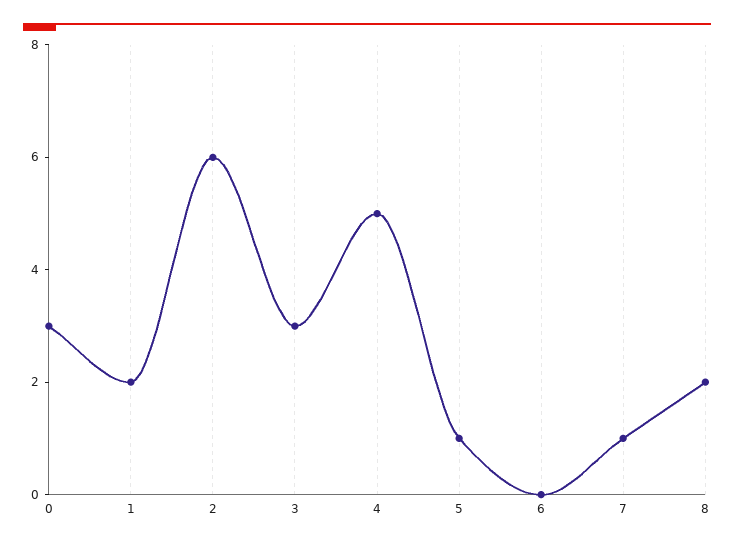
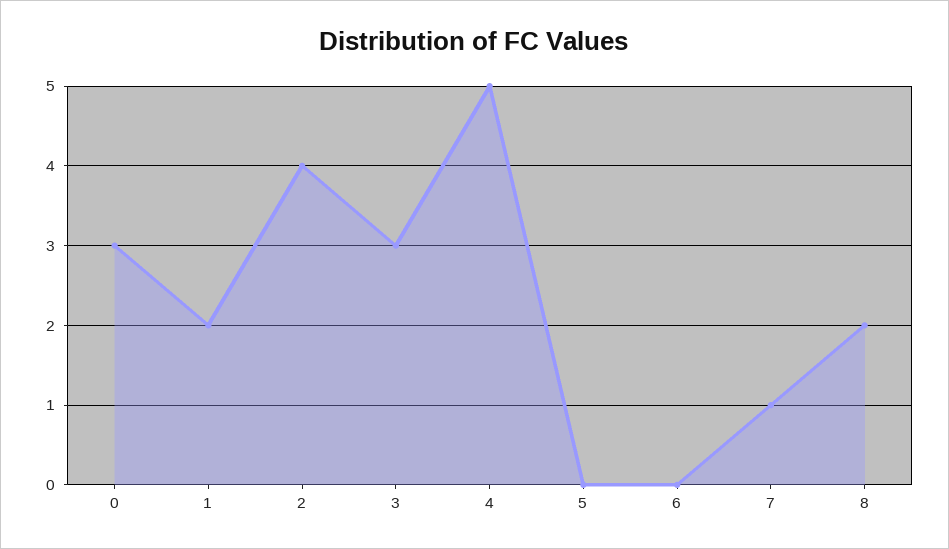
2: 6 -> 4
5: 1 -> 0

